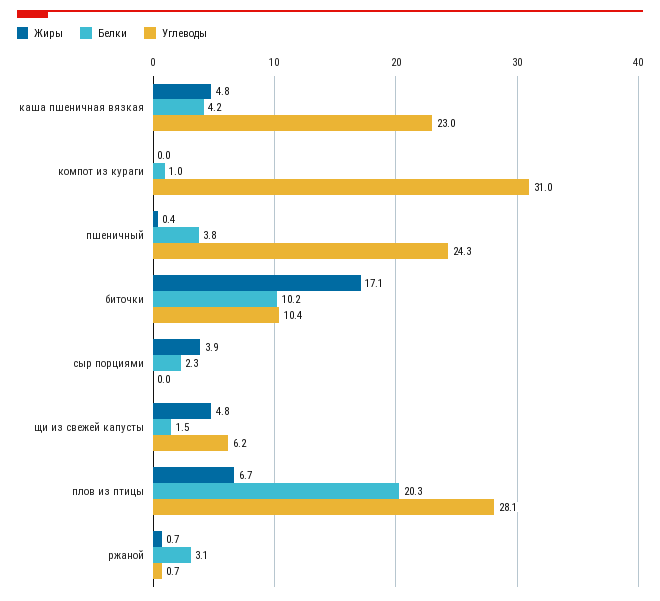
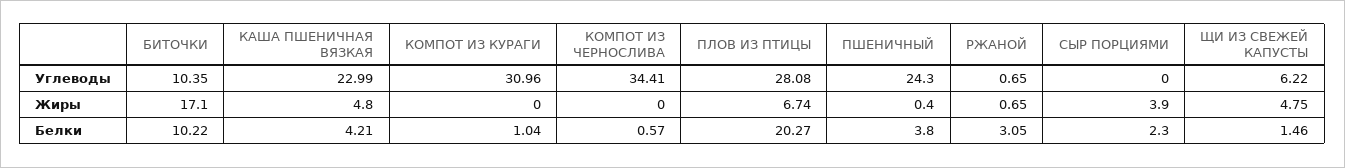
Углеводы, КОМПОТ ИЗ ЧЕРНОСЛИВА: none -> 34.41
Жиры, КОМПОТ ИЗ ЧЕРНОСЛИВА: none -> 0
Белки, КОМПОТ ИЗ ЧЕРНОСЛИВА: none -> 0.57

